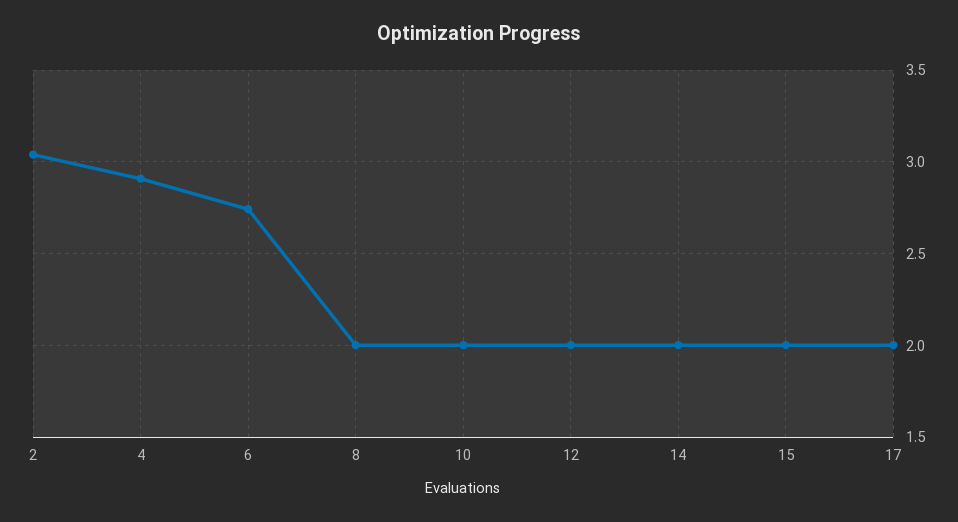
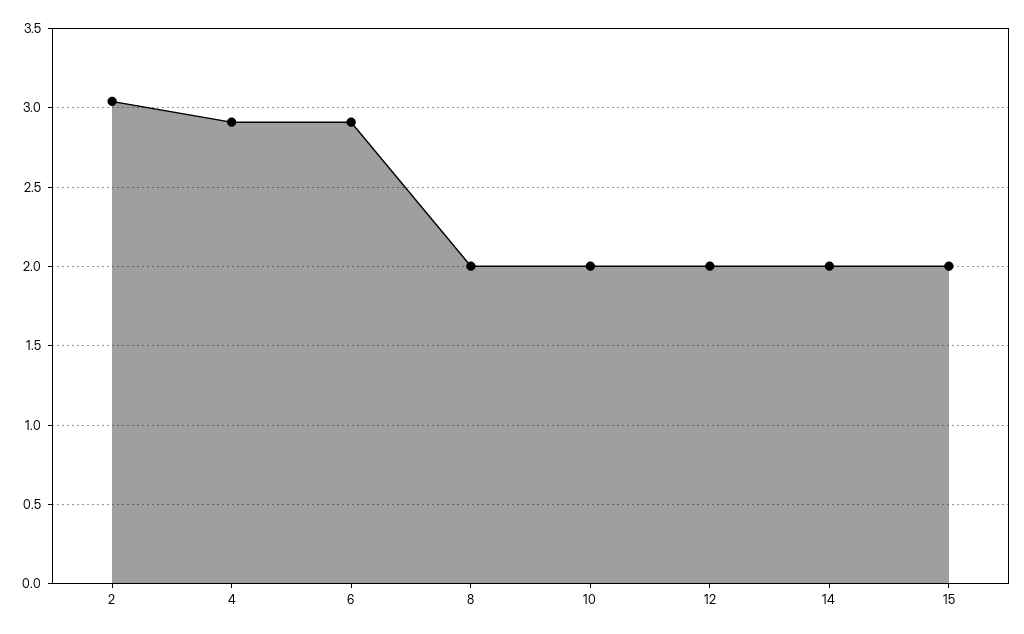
6: 2.75 -> 2.9
17: 2 -> none

